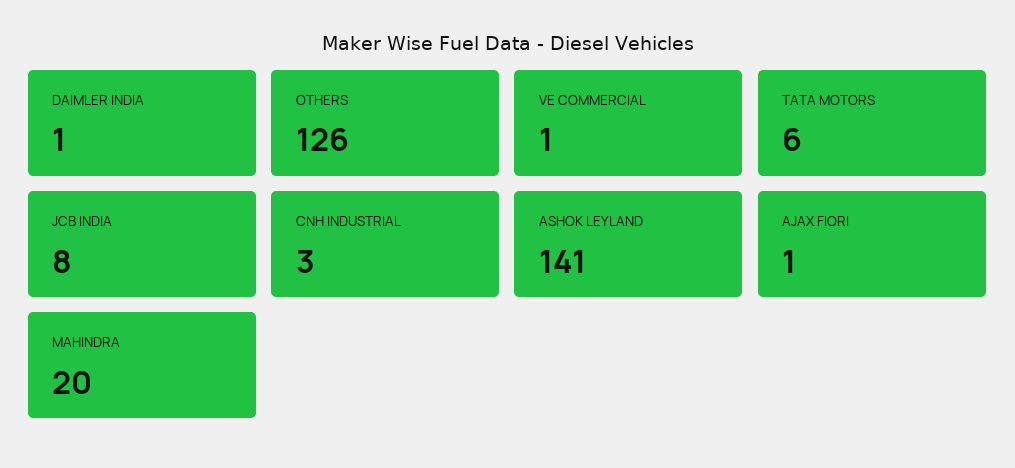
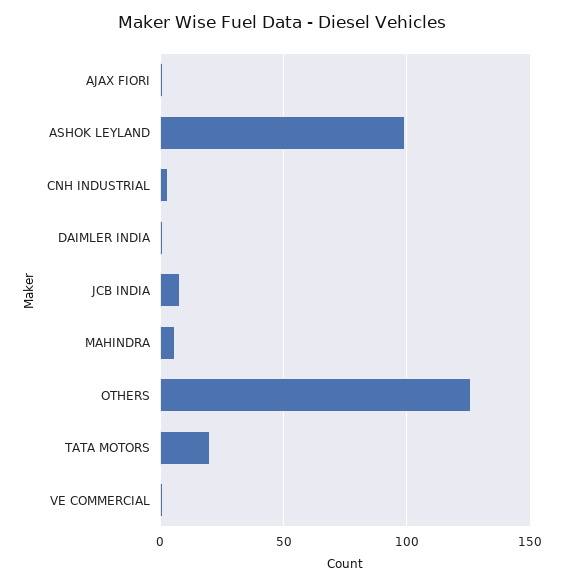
TATA MOTORS: 6 -> 20
ASHOK LEYLAND: 141 -> 100
MAHINDRA: 20 -> 5

